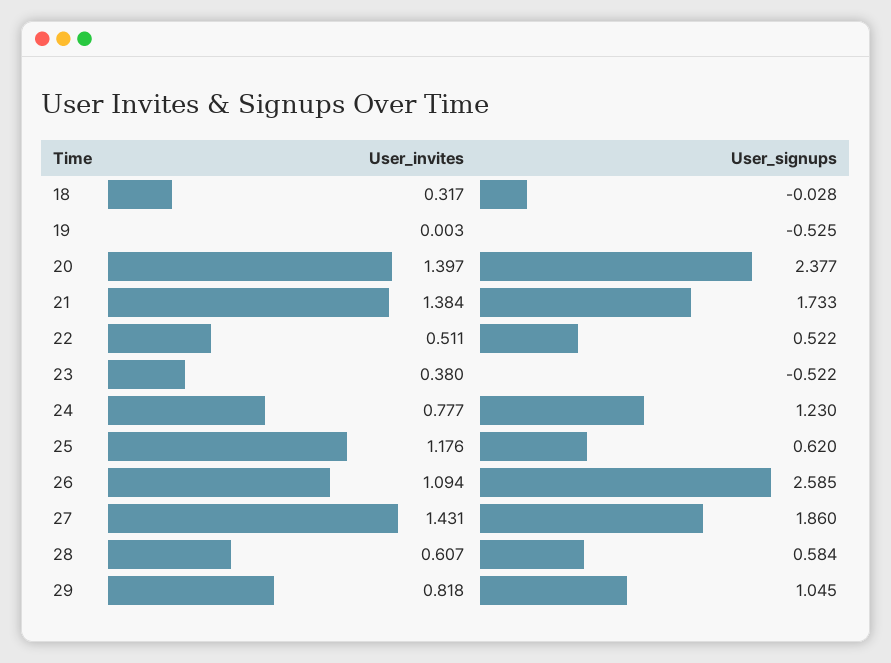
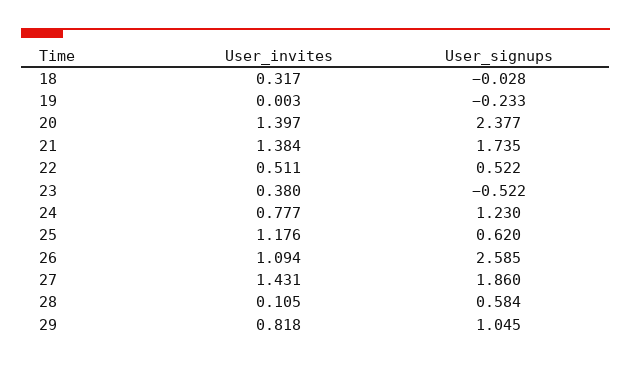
User_signups, 19: -0.525 -> -0.233
User_signups, 21: 1.733 -> 1.735
User_invites, 28: 0.607 -> 0.105

